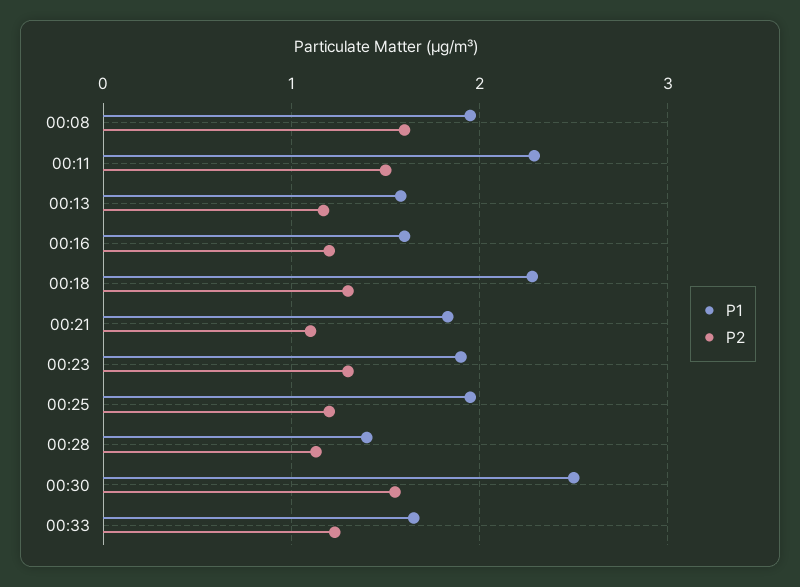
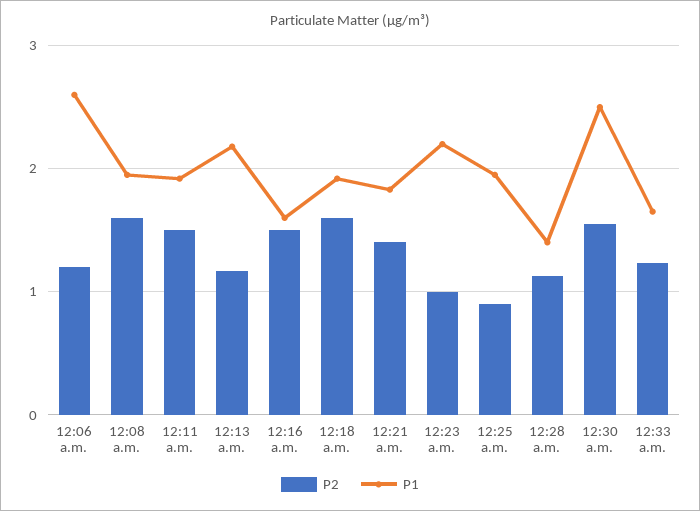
P1, 00:11: 2.3 -> 1.9
P1, 00:13: 1.6 -> 2.2
P2, 00:16: 1.2 -> 1.5
P1, 00:18: 2.3 -> 1.9
P2, 00:18: 1.3 -> 1.6
P2, 00:21: 1.1 -> 1.4
P1, 00:23: 1.9 -> 2.2
P2, 00:23: 1.3 -> 1
P2, 00:25: 1.2 -> 0.9
P2, 12:06 a.m.: none -> 1.2
P1, 12:06 a.m.: none -> 2.6

